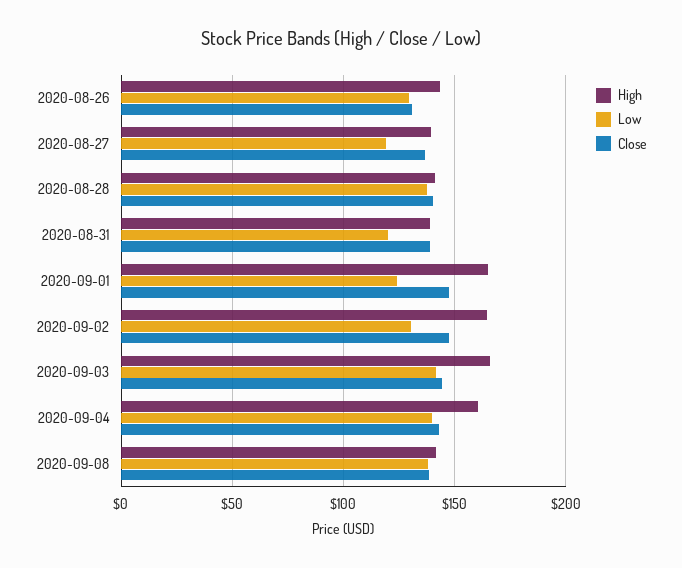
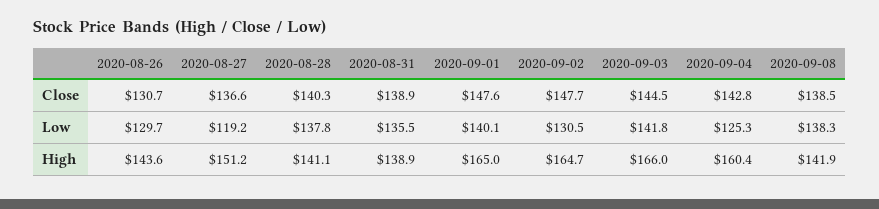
High, 2020-08-27: 140 -> 151.2
Low, 2020-08-31: 120 -> 135.5
Low, 2020-09-01: 125 -> 140.1
Low, 2020-09-04: 140 -> 125.3

